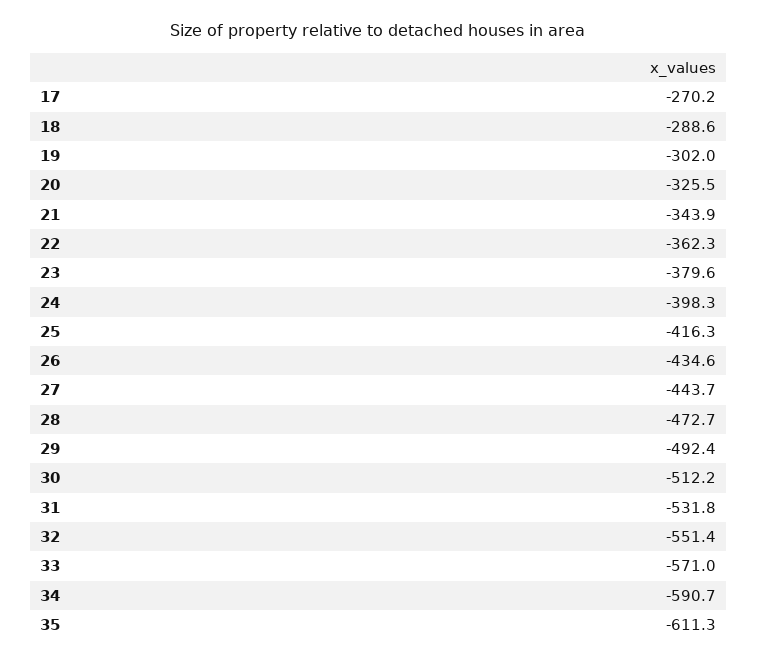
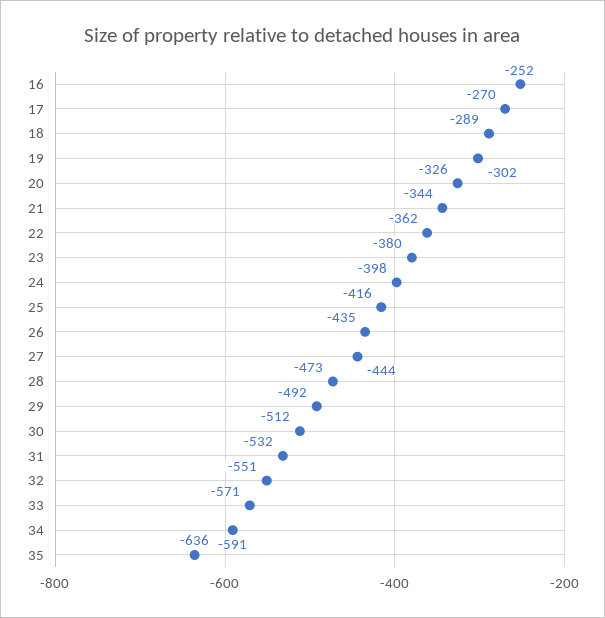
35: -611.3 -> -636
16: none -> -252

